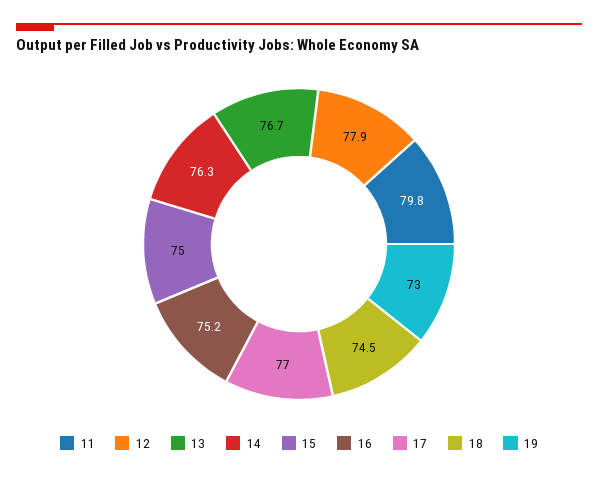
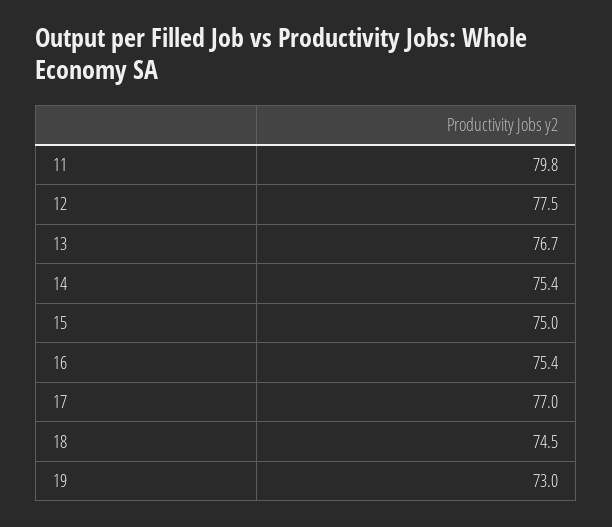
12: 77.9 -> 77.5
14: 76.3 -> 75.4
16: 75.2 -> 75.4

